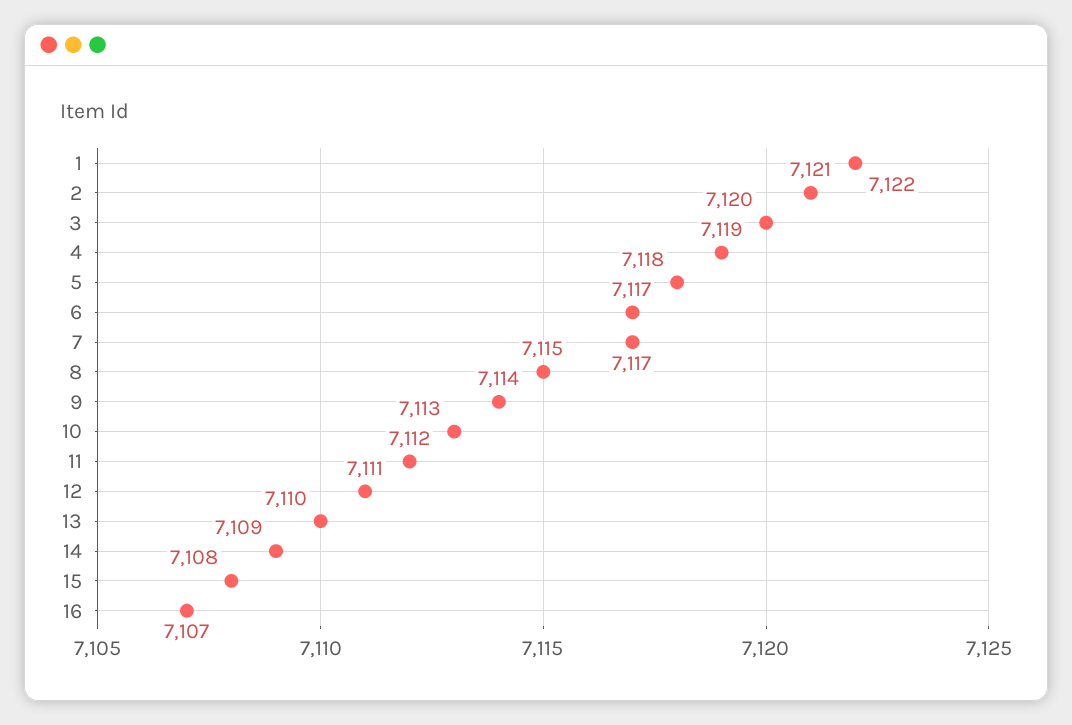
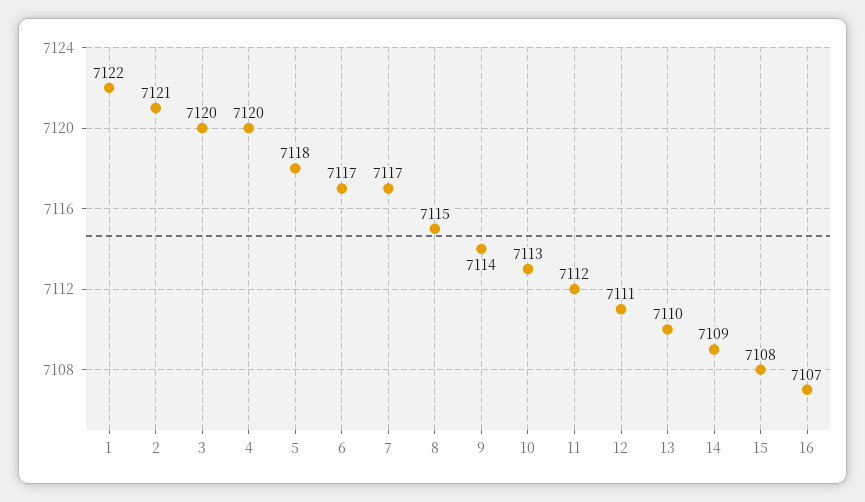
4: 7119 -> 7120

